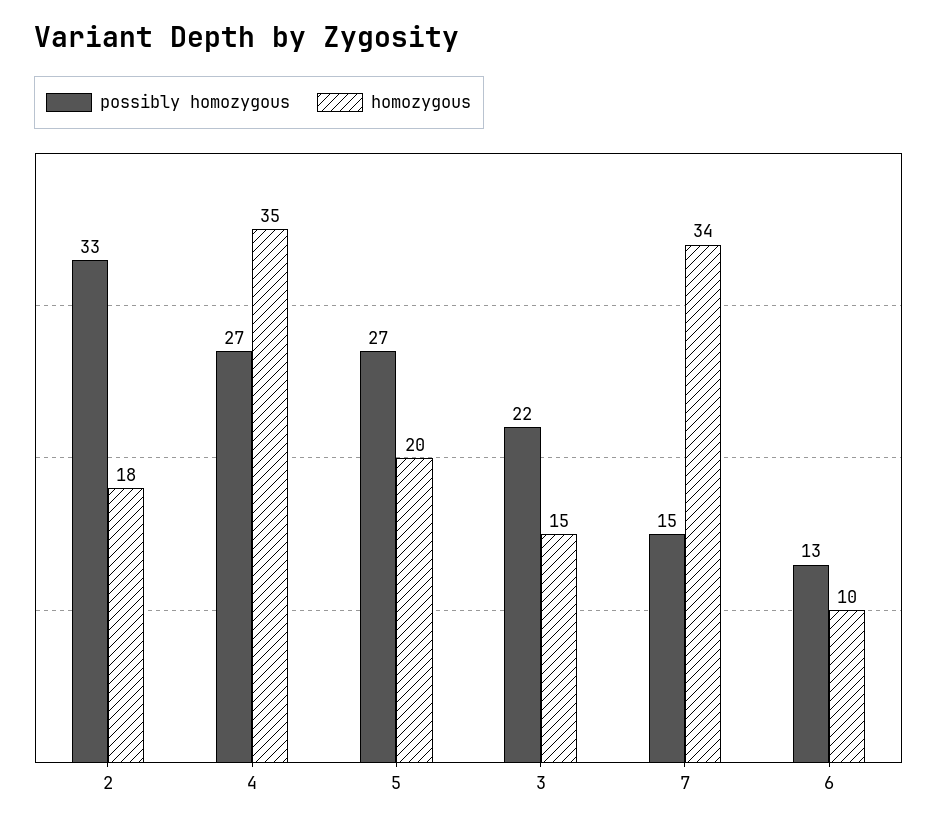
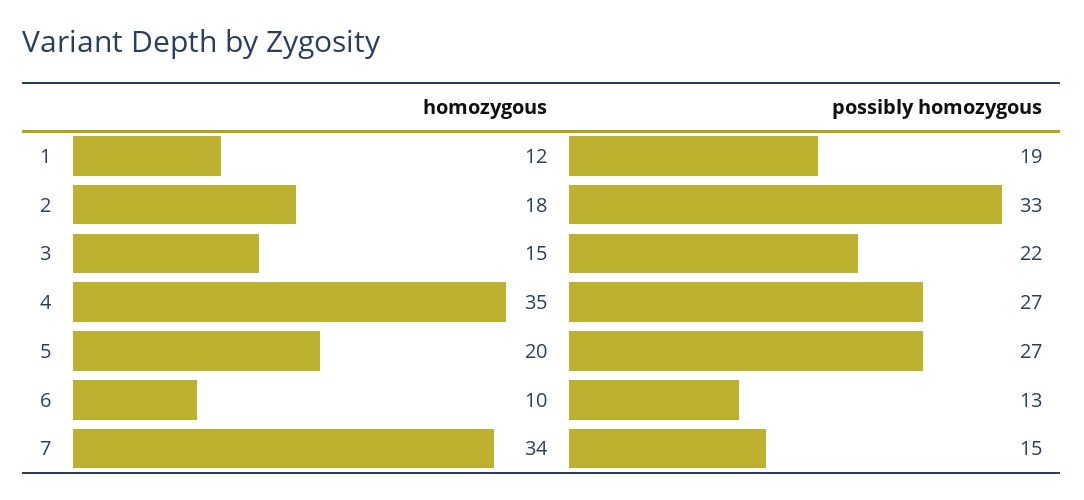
homozygous, 1: none -> 12
possibly homozygous, 1: none -> 19

